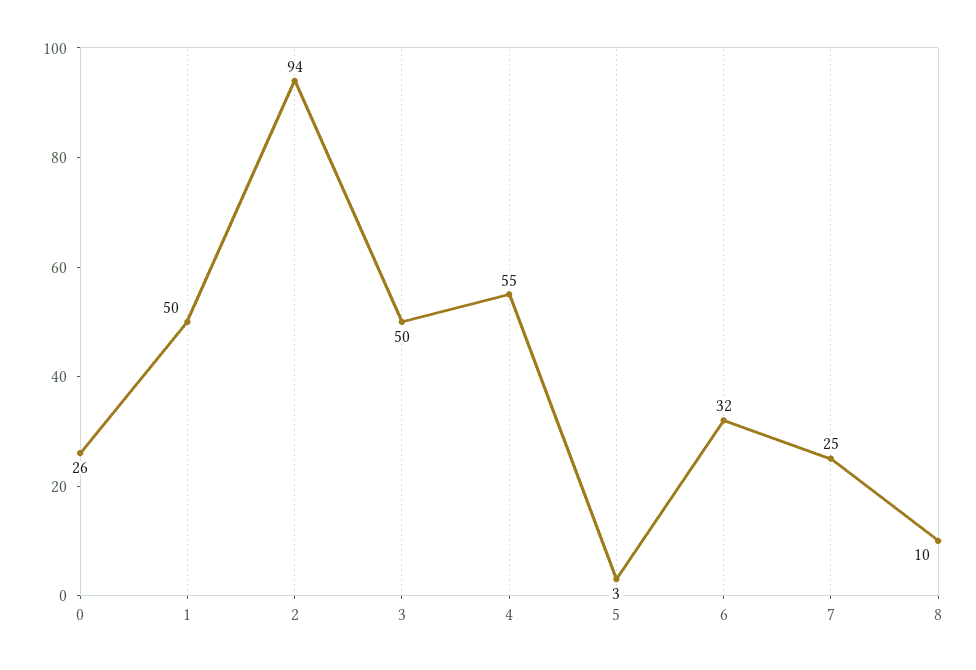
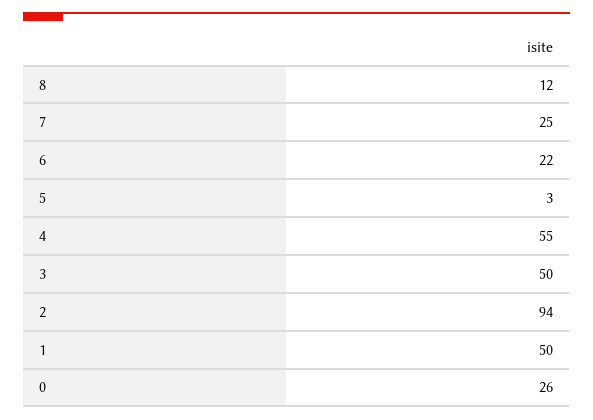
6: 32 -> 22
8: 10 -> 12

